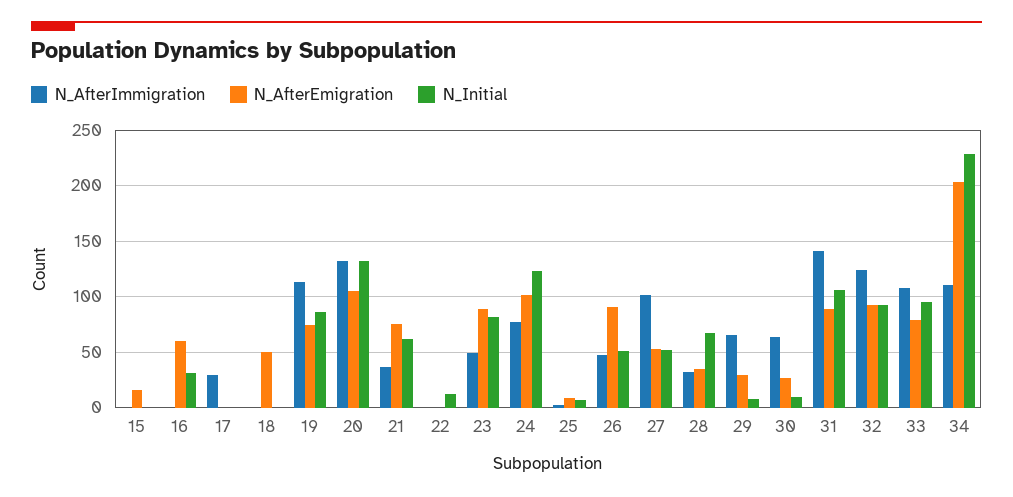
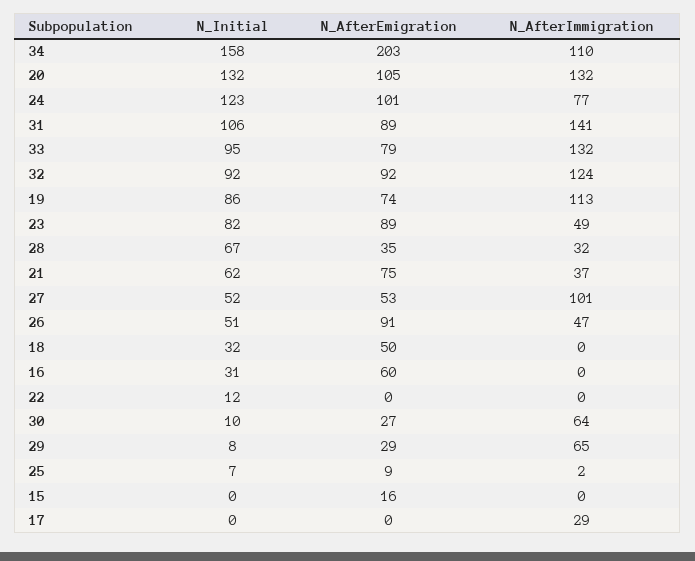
N_Initial, 18: 0 -> 32
N_AfterImmigration, 33: 110 -> 132
N_Initial, 34: 230 -> 158

